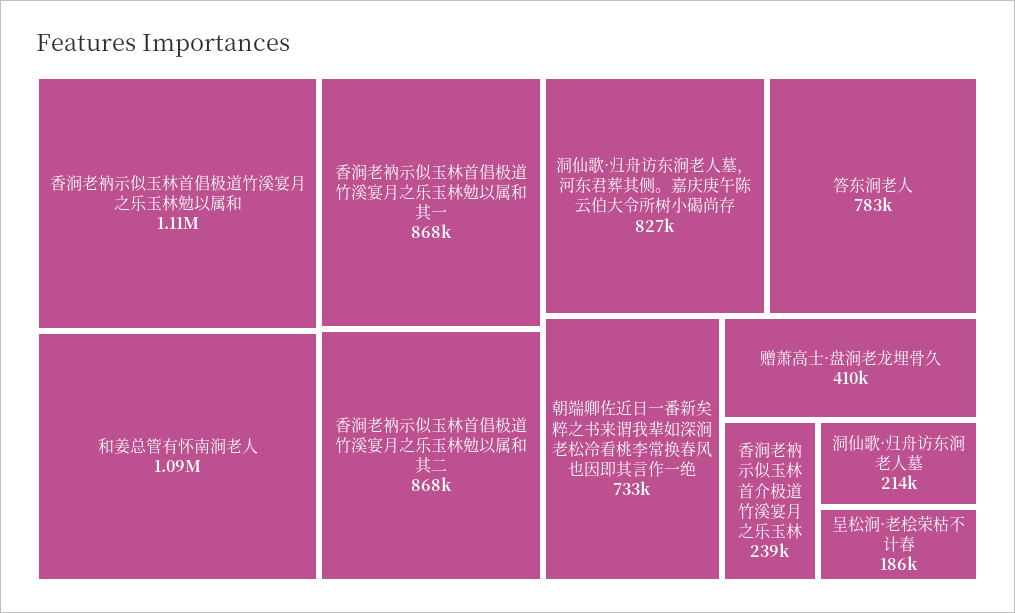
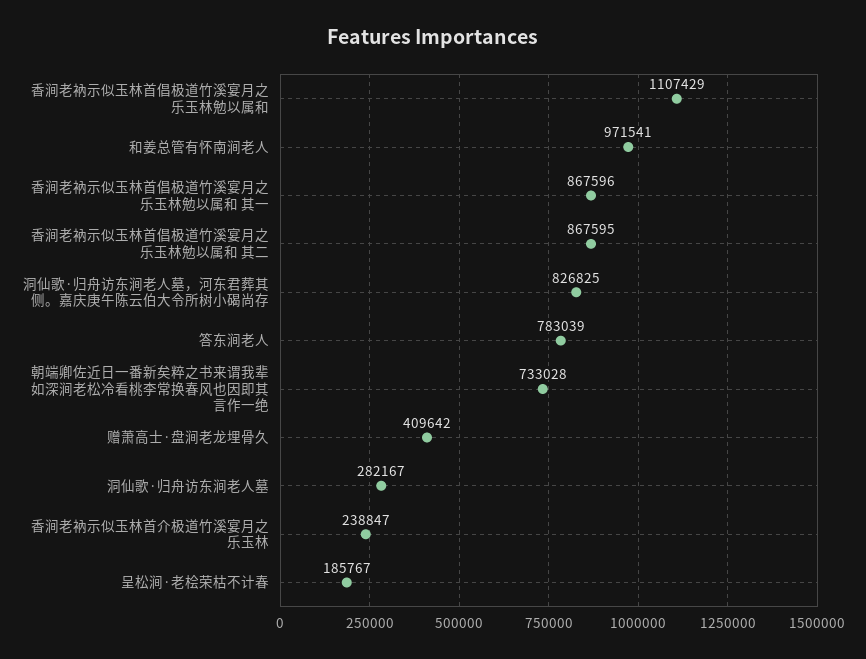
和姜总管有怀南涧老人: 1090000 -> 971541
洞仙歌·归舟访东涧老人墓: 214000 -> 282167

